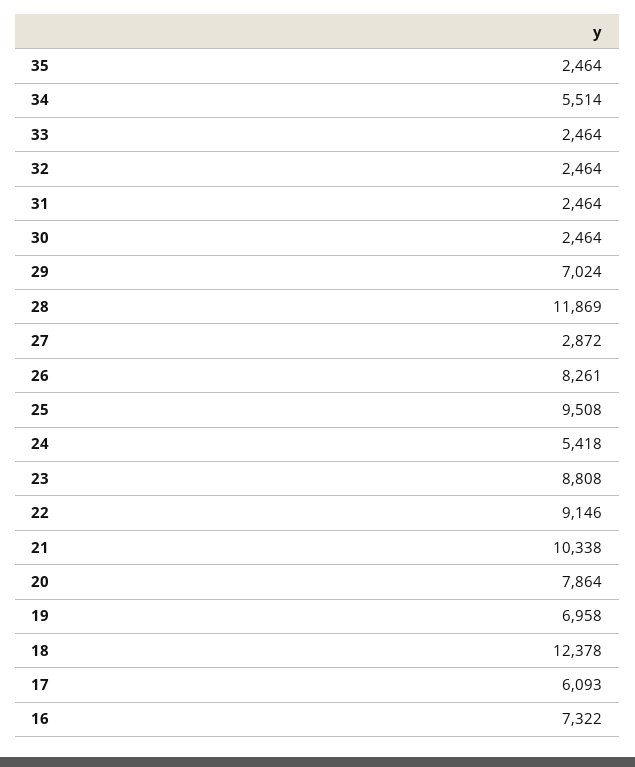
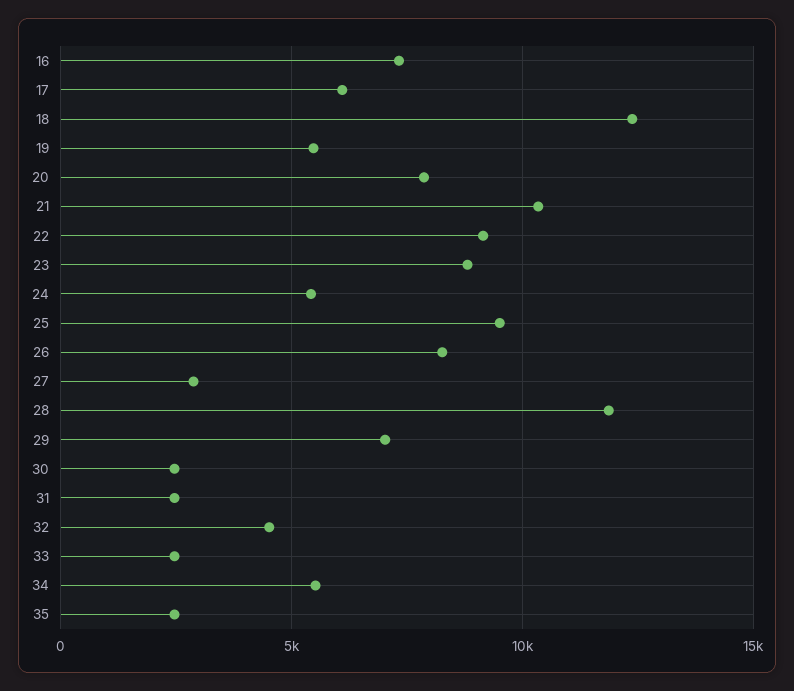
32: 2464 -> 4500
19: 6958 -> 5500

